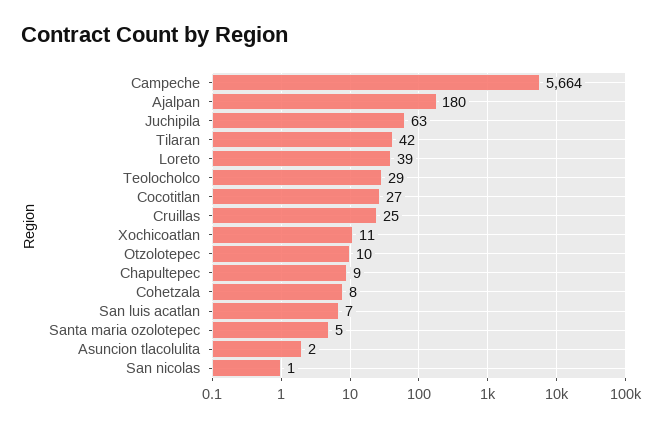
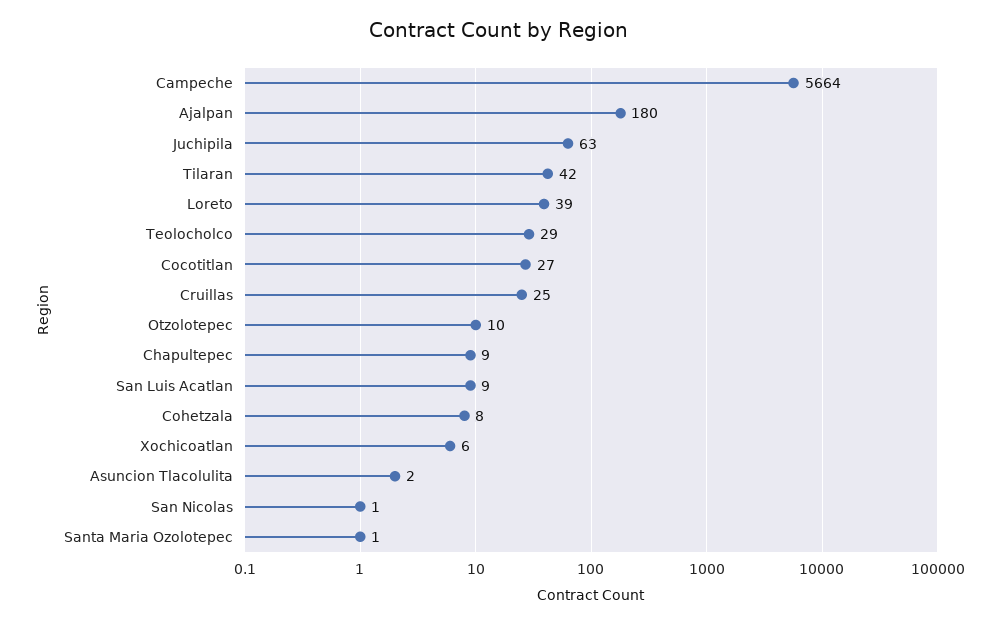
Xochicoatlan: 11 -> 6
San luis acatlan: 7 -> 9
Santa maria ozolotepec: 5 -> 1

